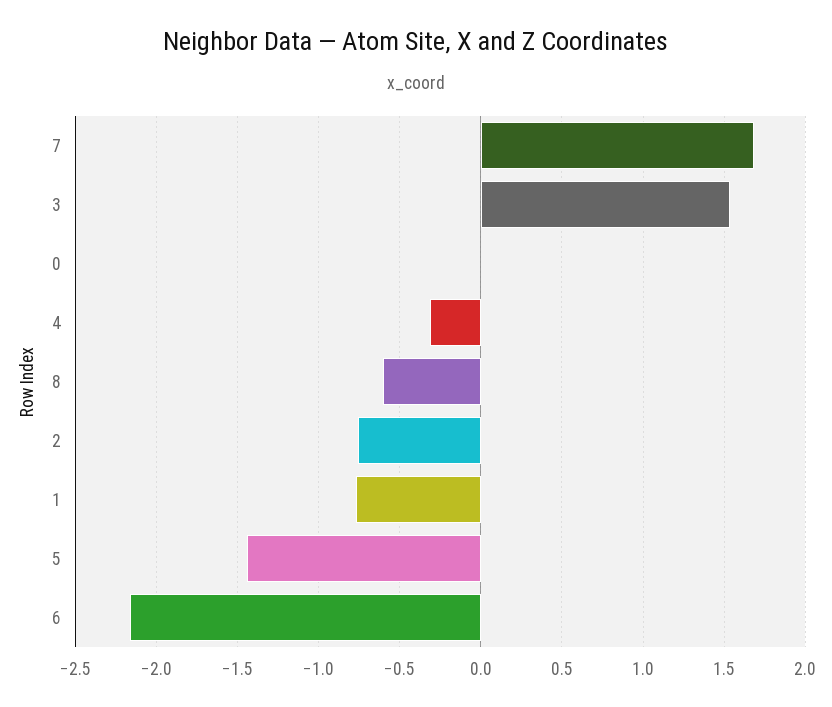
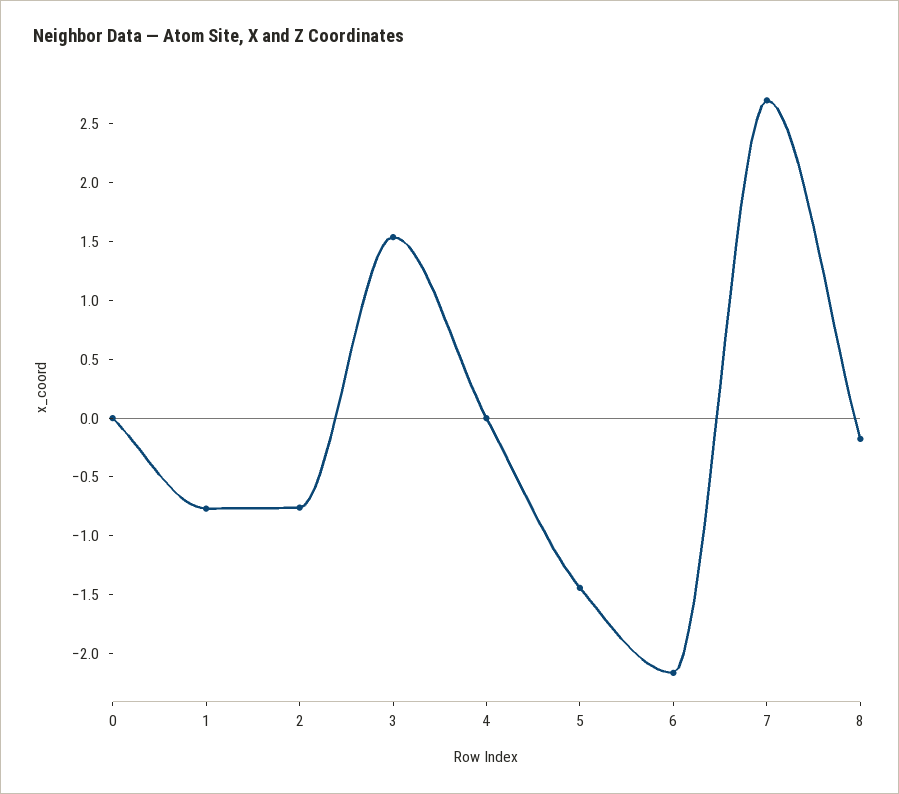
7: 1.7 -> 2.7
4: -0.3 -> 0
8: -0.6 -> -0.2

